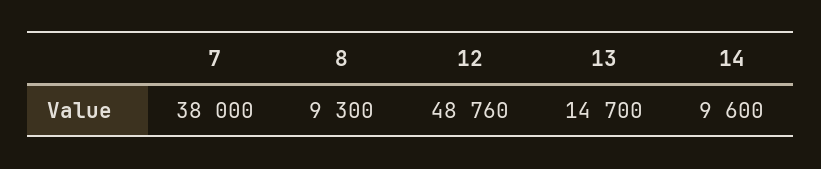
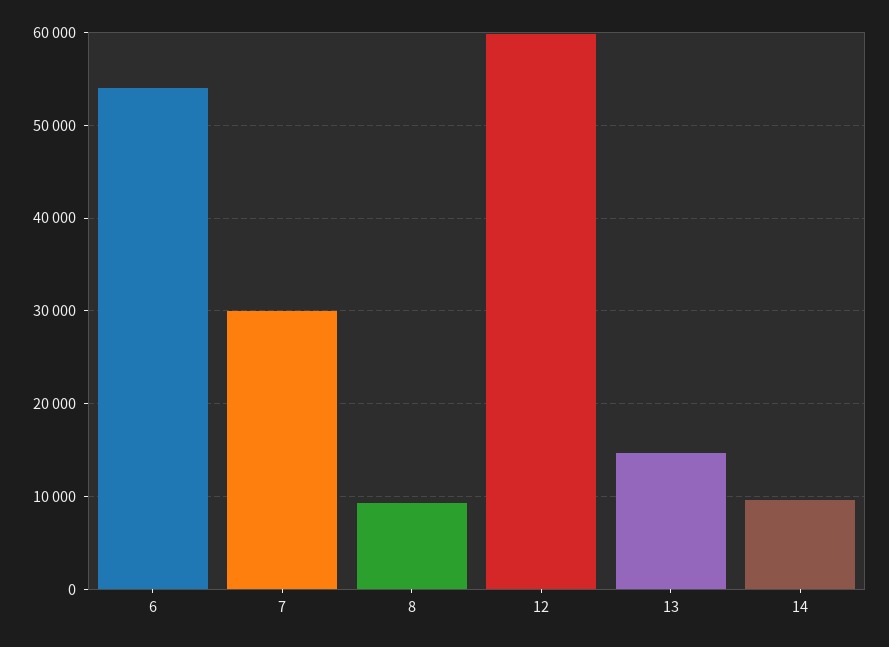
7: 38000 -> 30000
12: 48760 -> 60000
6: none -> 54000

